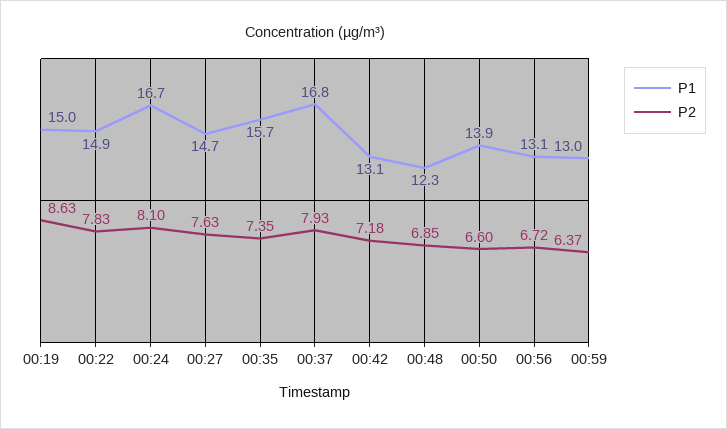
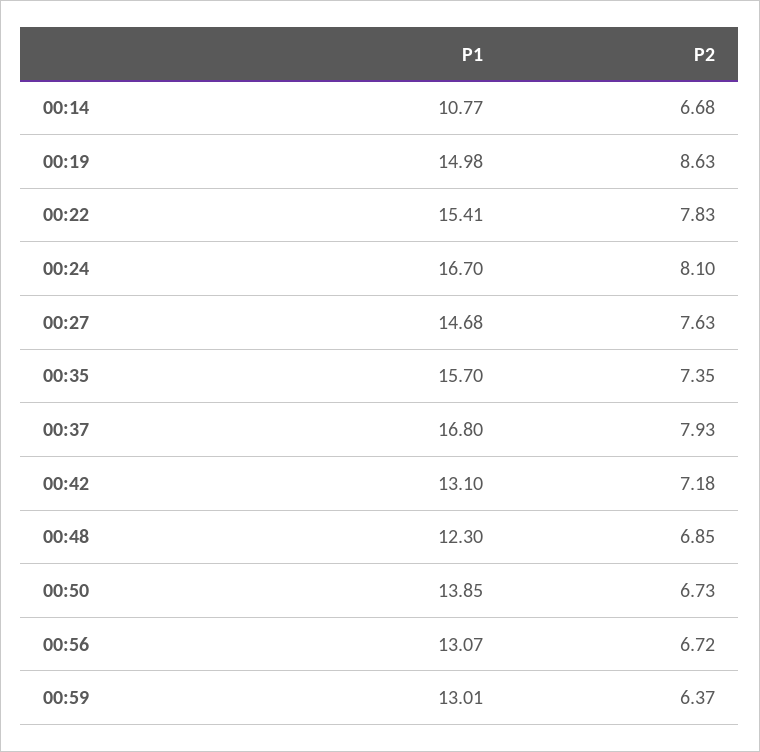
P1, 00:22: 14.9 -> 15.41
P2, 00:50: 6.6 -> 6.73
P1, 00:14: none -> 10.77
P2, 00:14: none -> 6.68

